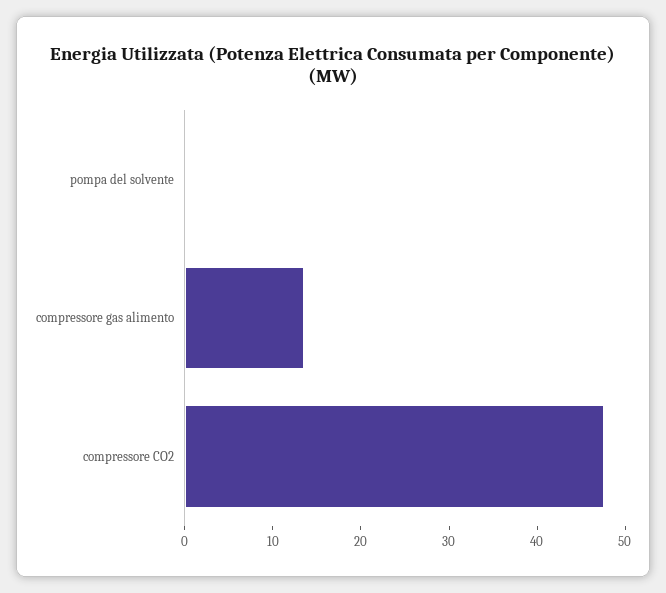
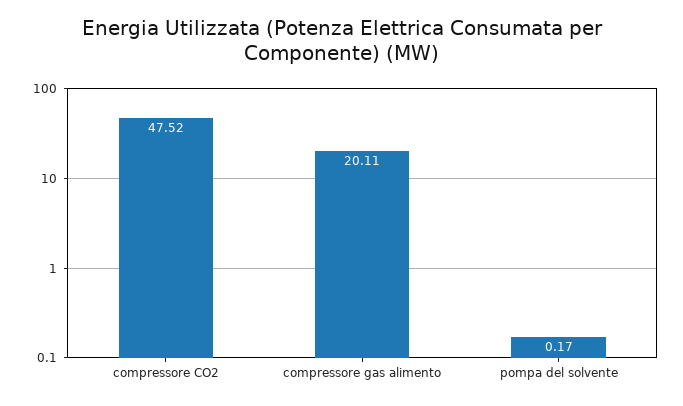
compressore gas alimento: 14 -> 20.11

